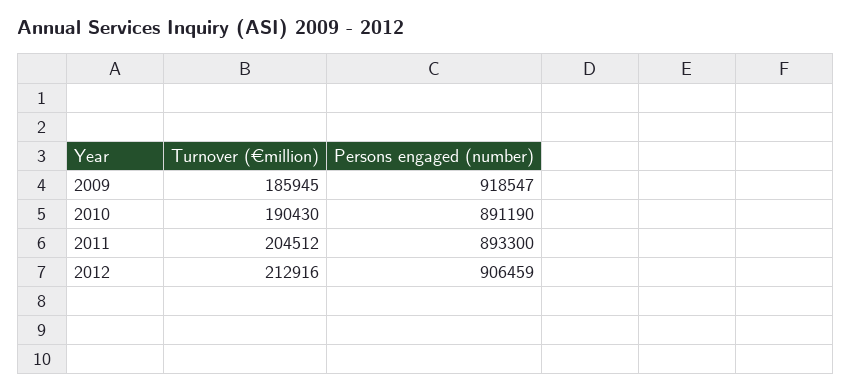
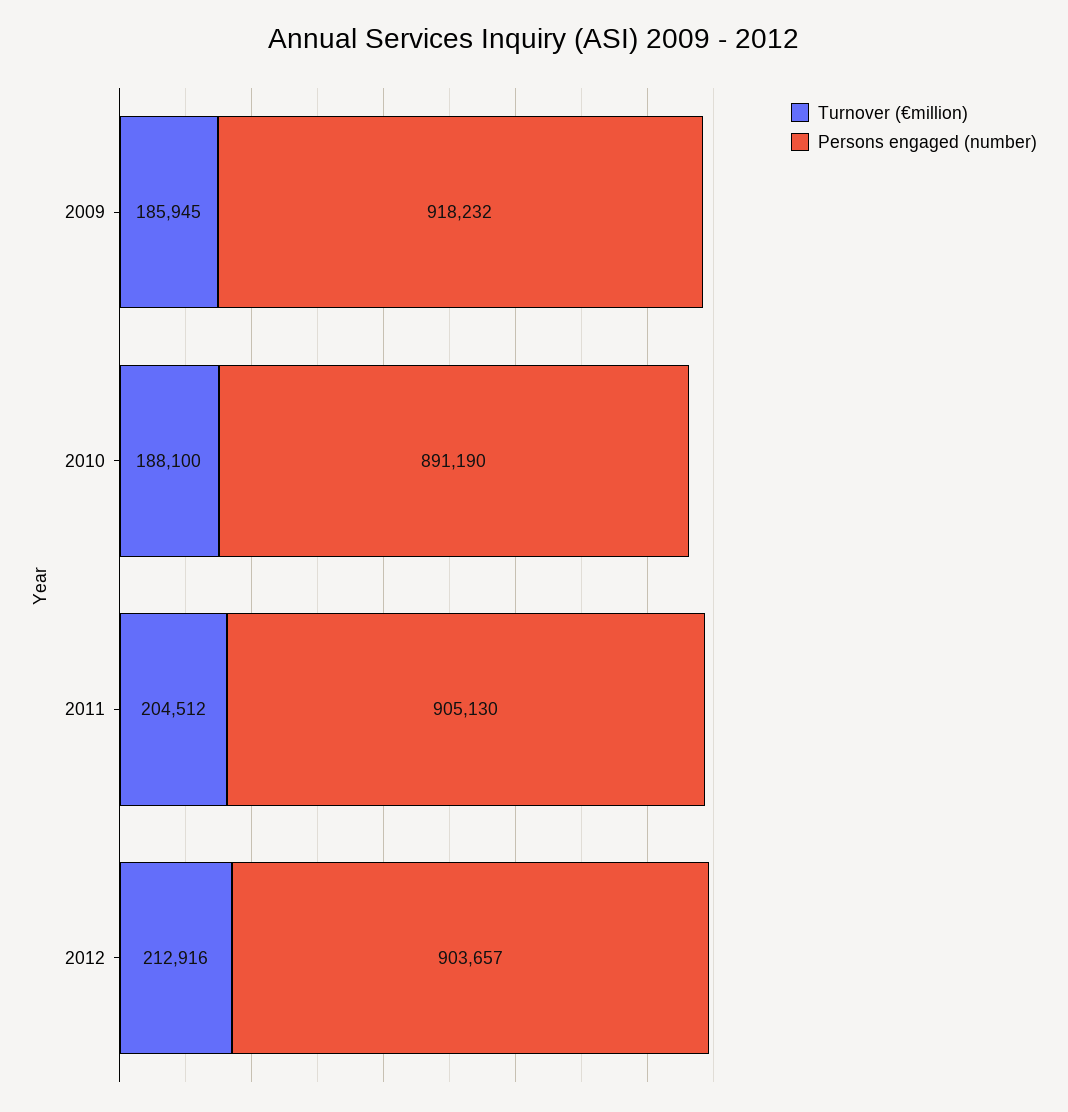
Persons engaged (number), 2009: 918547 -> 918232
Turnover (€million), 2010: 190430 -> 188100
Persons engaged (number), 2011: 893300 -> 905130
Persons engaged (number), 2012: 906459 -> 903657

